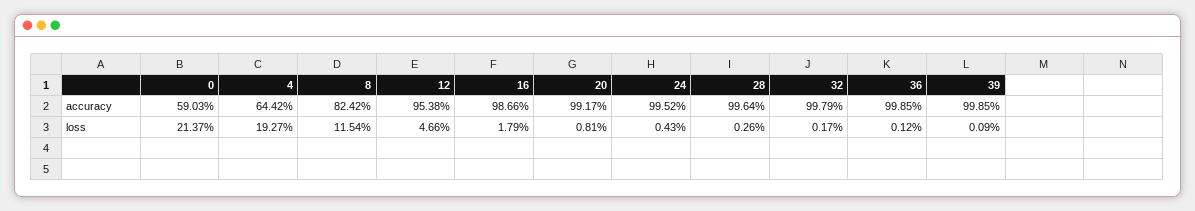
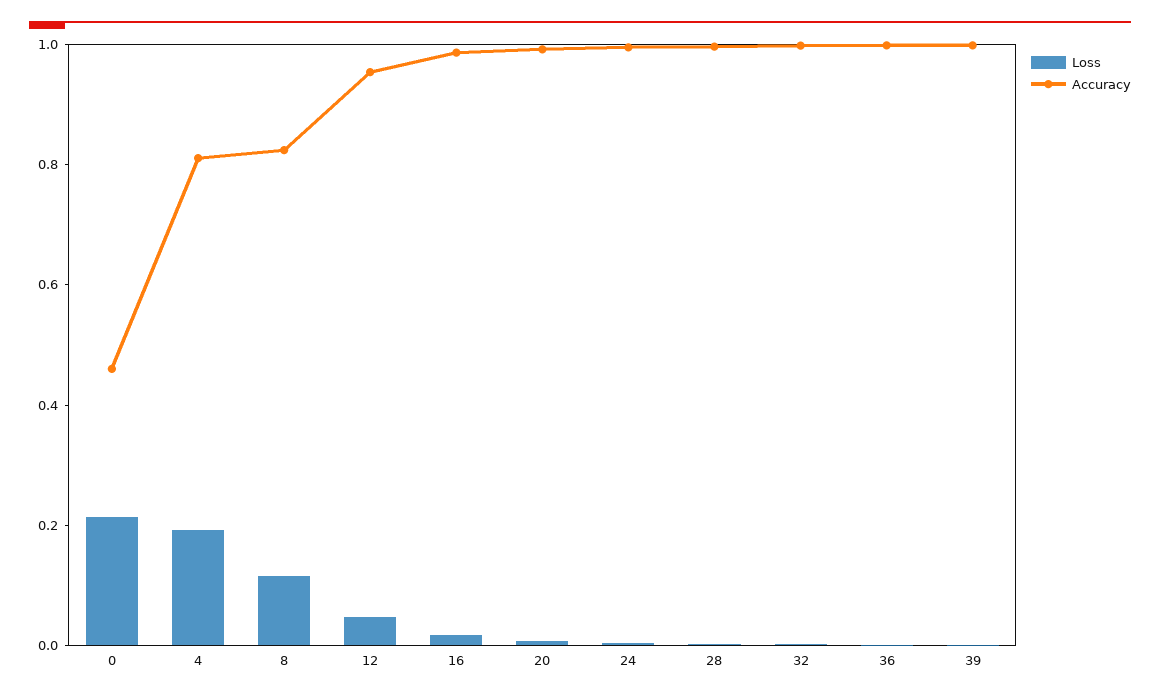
accuracy, 0: 0.5903 -> 0.45
accuracy, 4: 0.6442 -> 0.8

